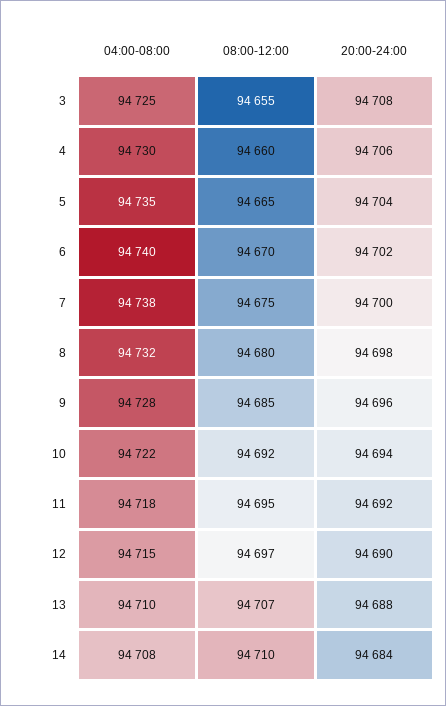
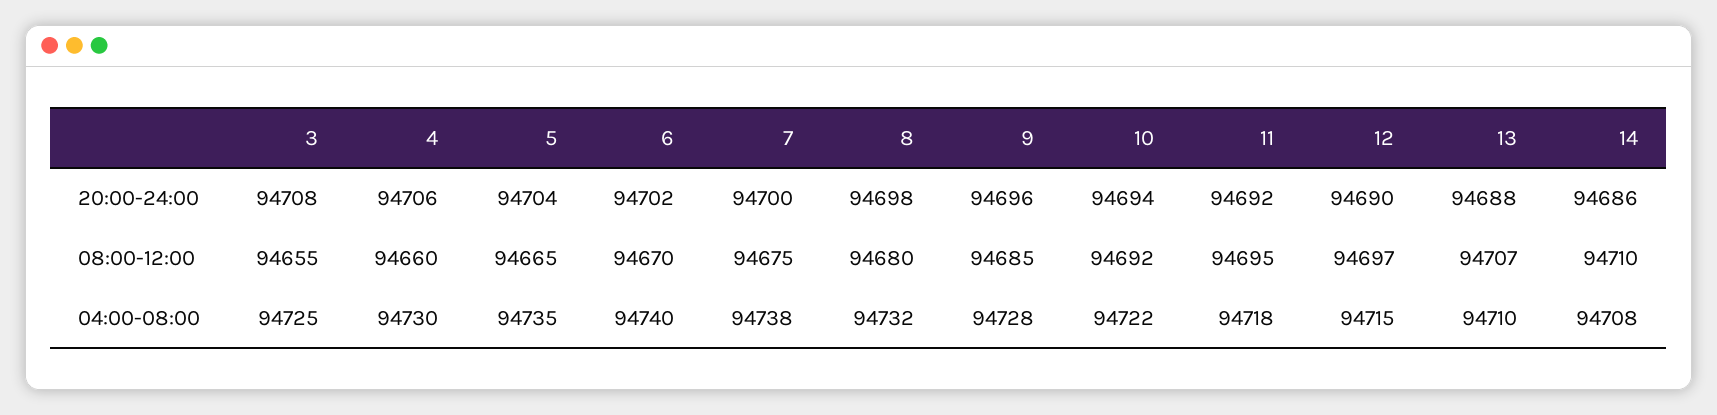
20:00-24:00, 14: 94684 -> 94686

